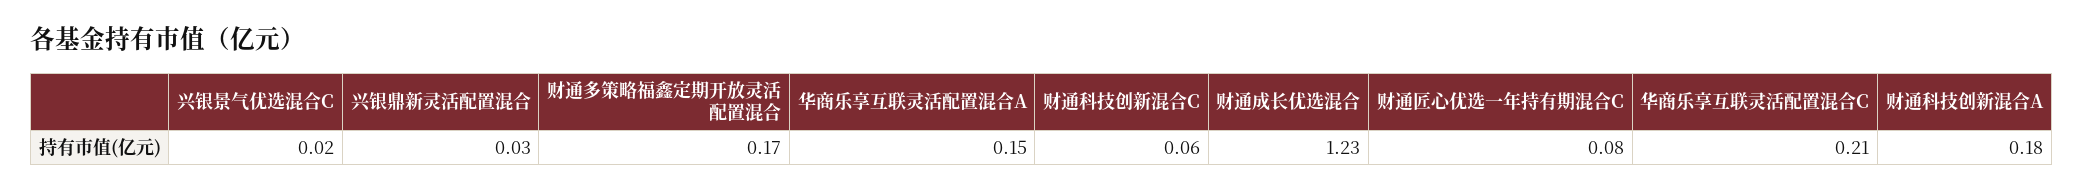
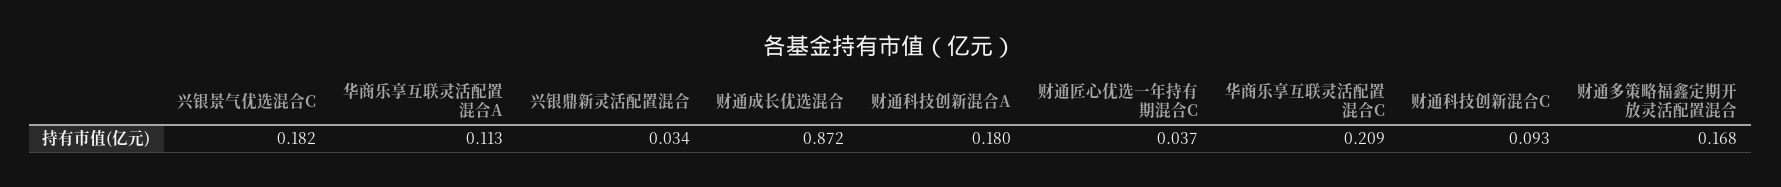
兴银景气优选混合C: 0.02 -> 0.182
华商乐享互联灵活配置混合A: 0.15 -> 0.113
财通科技创新混合C: 0.06 -> 0.093
财通成长优选混合: 1.23 -> 0.872
财通匠心优选一年持有期混合C: 0.08 -> 0.037

